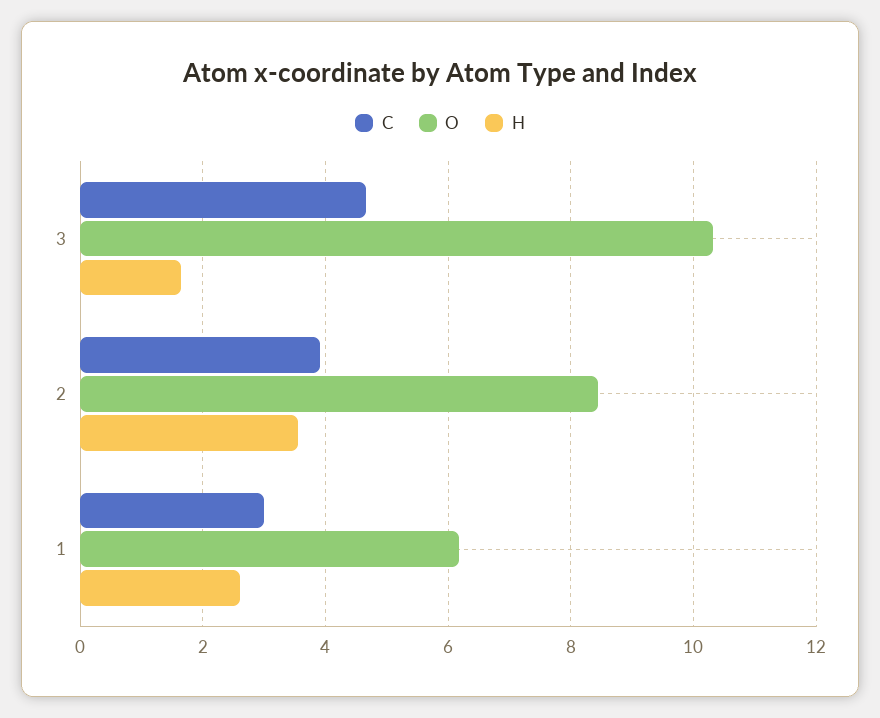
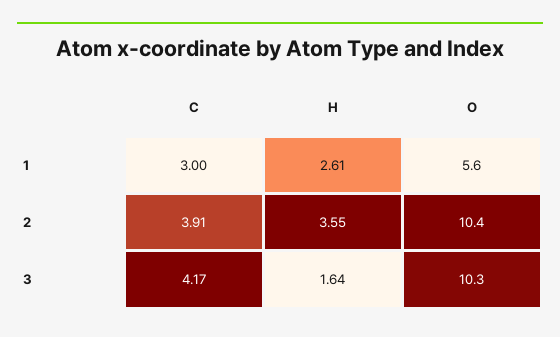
C, 3: 4.6 -> 4.17
O, 2: 8.4 -> 10.4
O, 1: 6.2 -> 5.6

